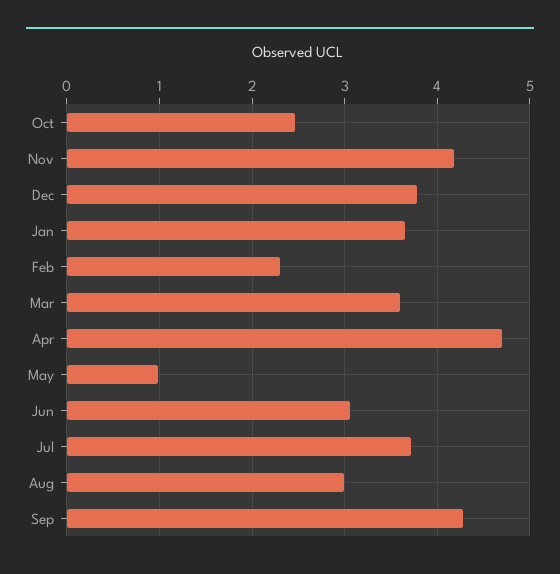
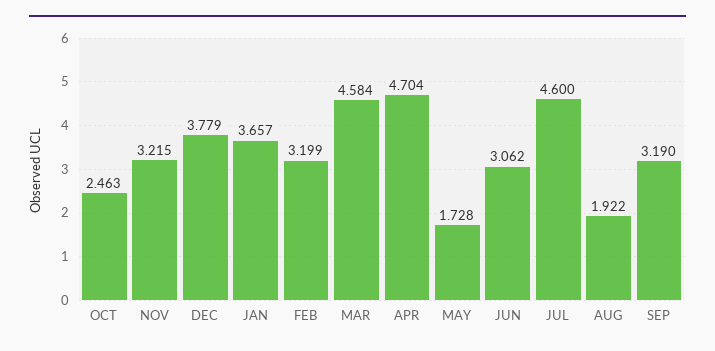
Nov: 4.2 -> 3.215
Feb: 2.3 -> 3.199
Mar: 3.6 -> 4.584
May: 1 -> 1.728
Jul: 3.7 -> 4.6
Aug: 3 -> 1.922
Sep: 4.3 -> 3.19

